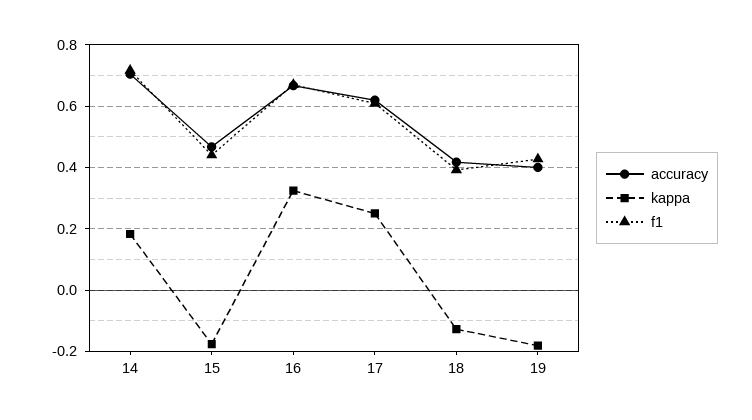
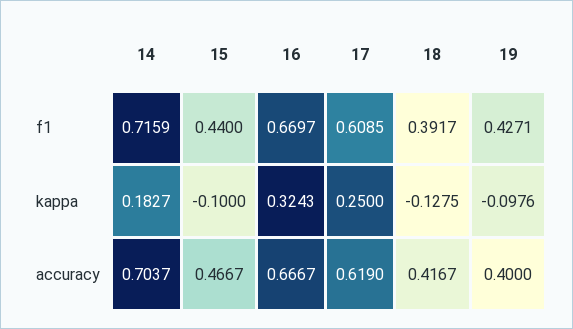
kappa, 15: -0.18 -> -0.1
kappa, 19: -0.18 -> -0.0976

